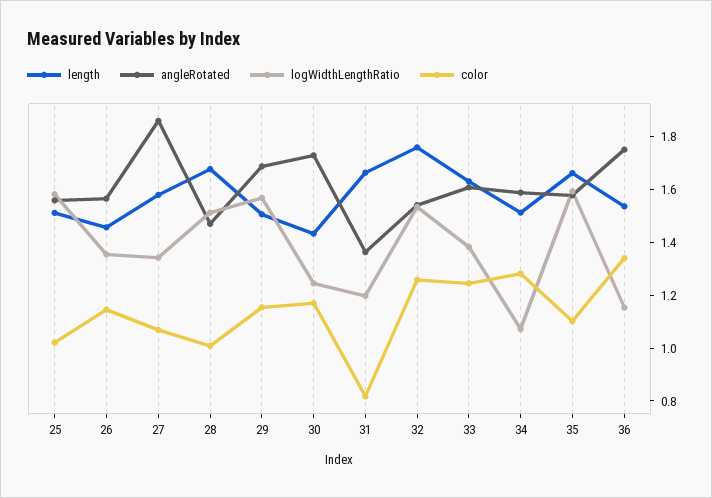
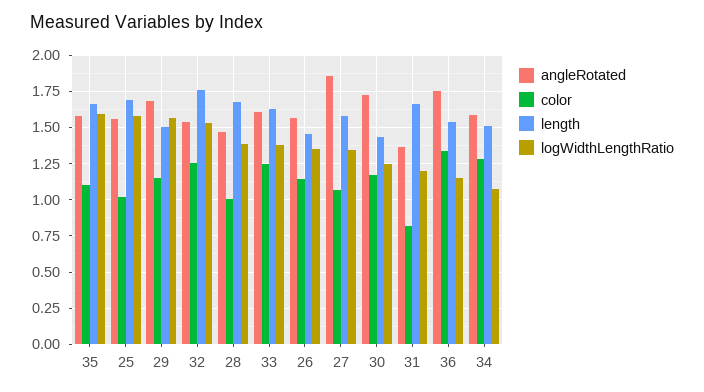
length, 25: 1.5 -> 1.7
logWidthLengthRatio, 28: 1.5 -> 1.4

